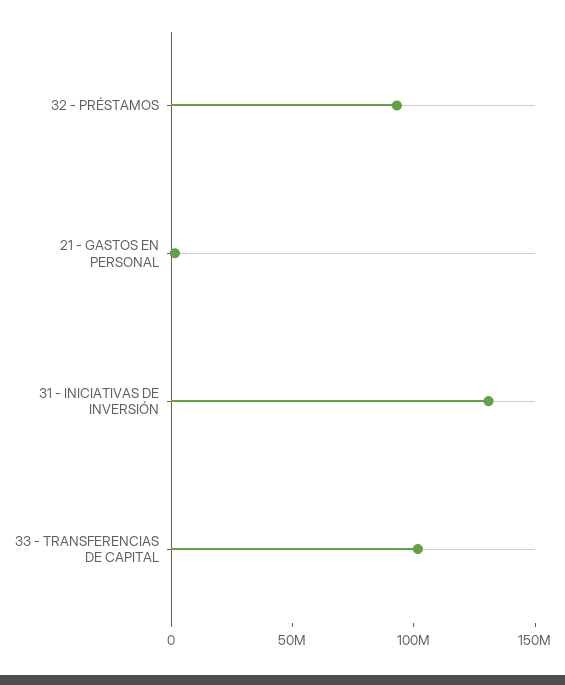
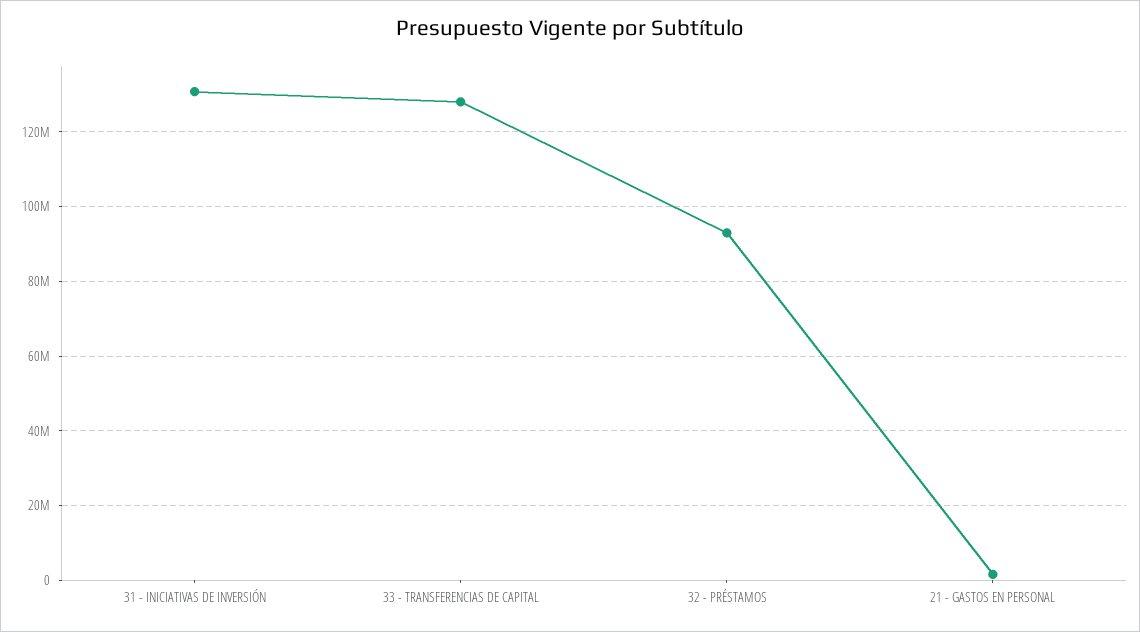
33 - TRANSFERENCIAS DE CAPITAL: 100000000 -> 128000000

